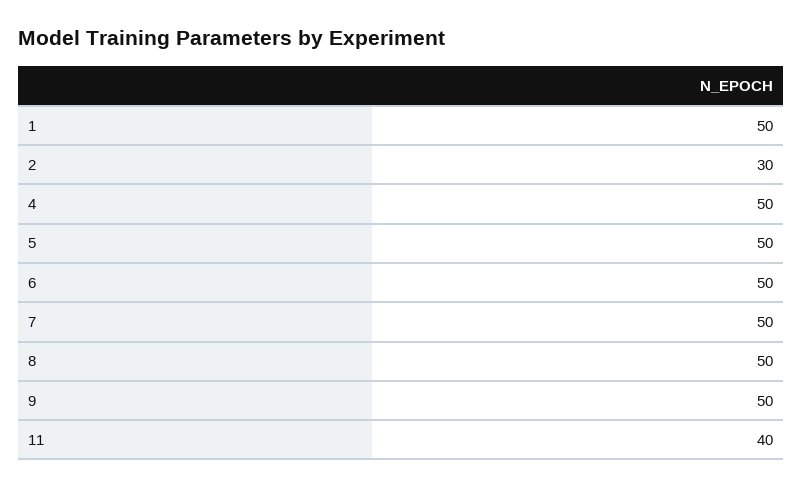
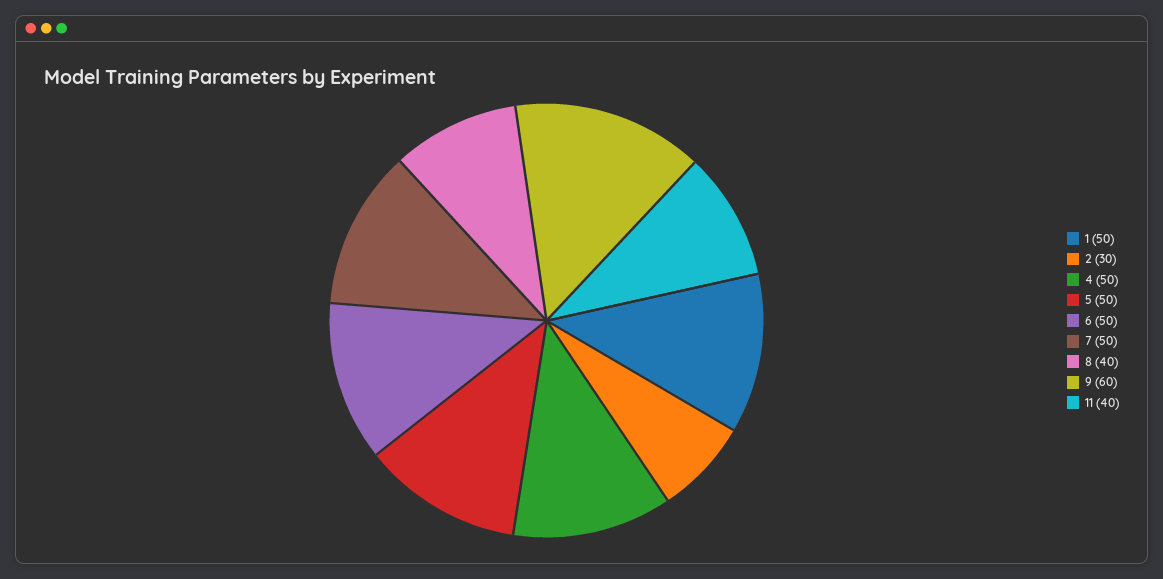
8: 50 -> 40
9: 50 -> 60

